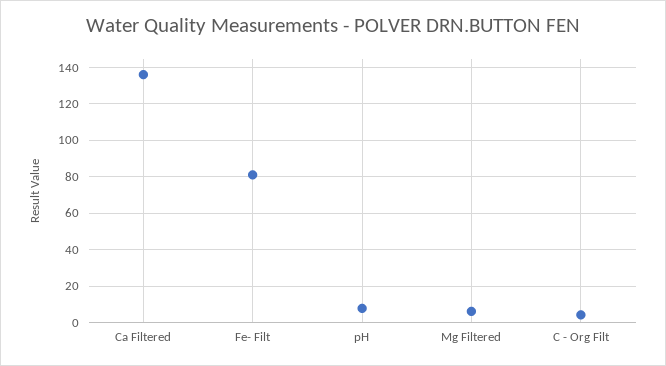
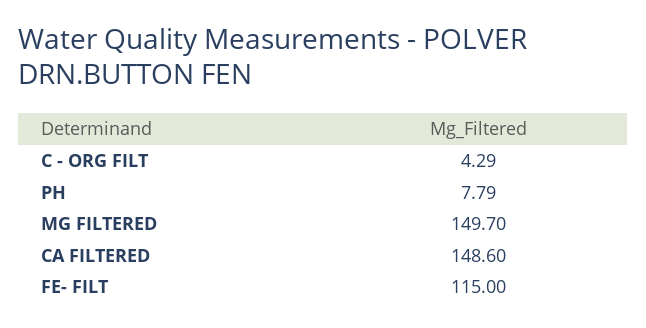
Ca Filtered: 135 -> 148.6
Fe- Filt: 80 -> 115
Mg Filtered: 5 -> 149.7

